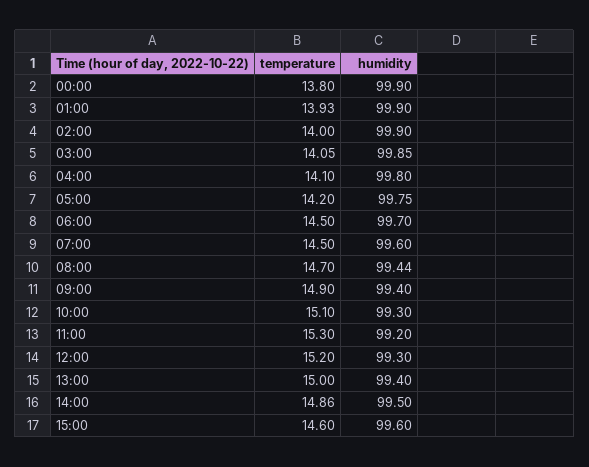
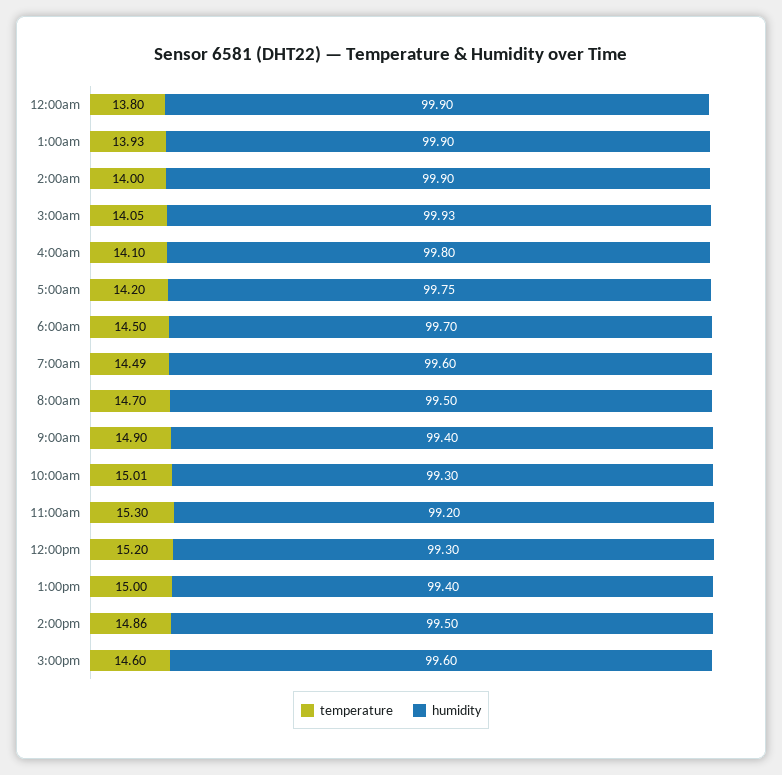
humidity, 03:00: 99.85 -> 99.93
temperature, 07:00: 14.5 -> 14.49
humidity, 08:00: 99.44 -> 99.5
temperature, 10:00: 15.1 -> 15.01

